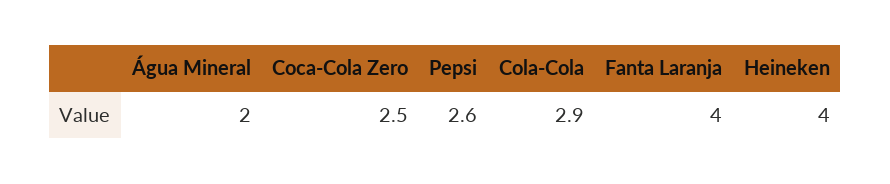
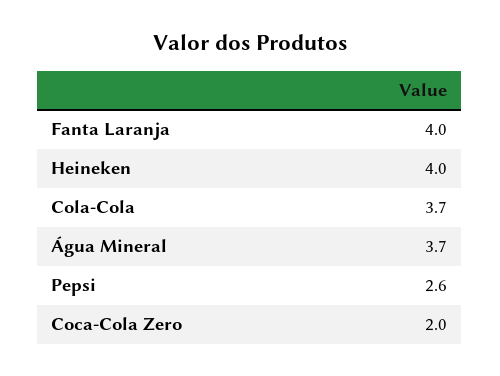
Água Mineral: 2 -> 3.7
Coca-Cola Zero: 2.5 -> 2
Cola-Cola: 2.9 -> 3.7

